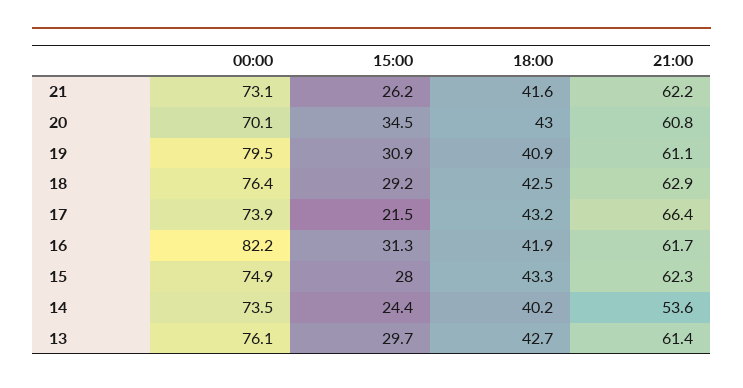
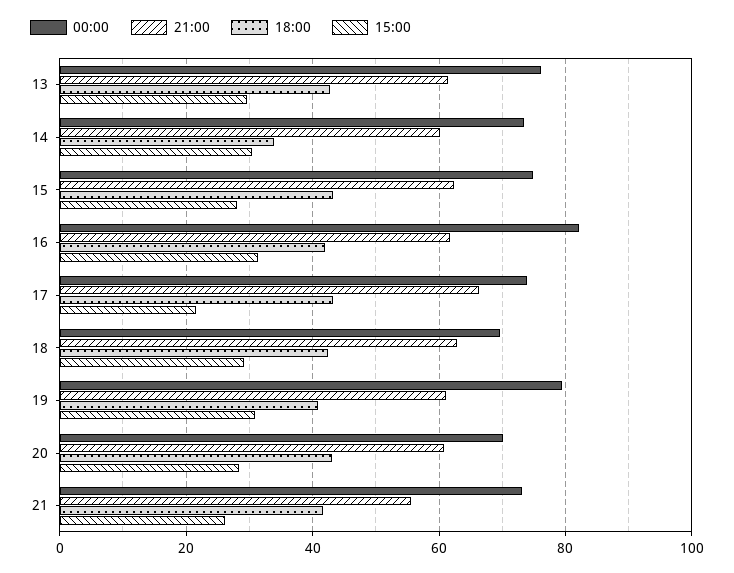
21:00, 21: 62.2 -> 56
15:00, 20: 34.5 -> 28
00:00, 18: 76.4 -> 70
15:00, 14: 24.4 -> 30
18:00, 14: 40.2 -> 34
21:00, 14: 53.6 -> 60

